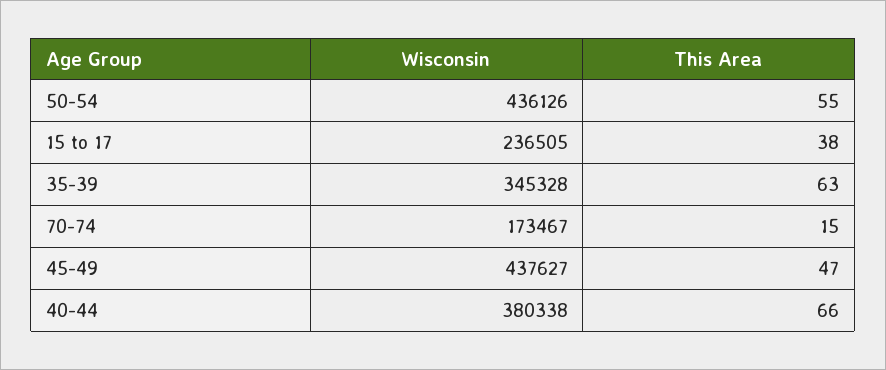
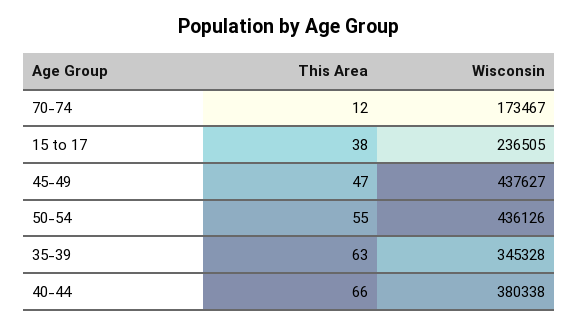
This Area, 70-74: 15 -> 12

